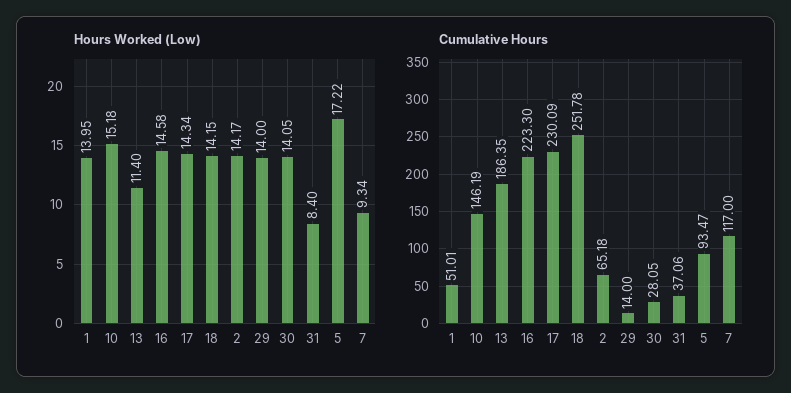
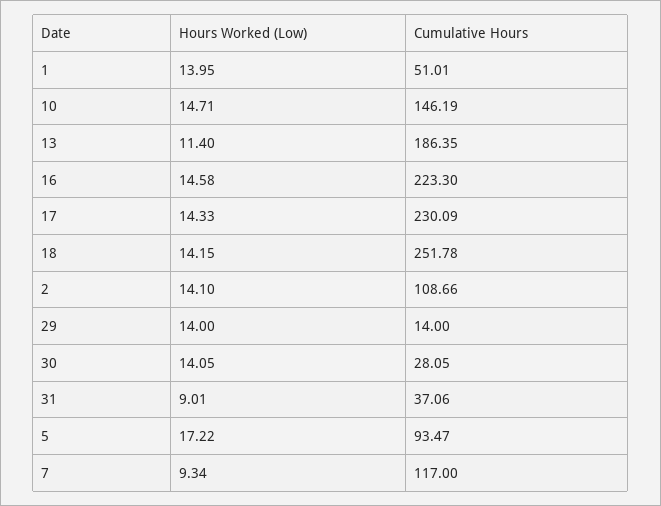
Hours Worked (Low), 10: 15.18 -> 14.71
Hours Worked (Low), 17: 14.34 -> 14.33
Hours Worked (Low), 2: 14.17 -> 14.1
Hours Worked (Low), 31: 8.4 -> 9.01
Cumulative Hours, 2: 65.18 -> 108.66

